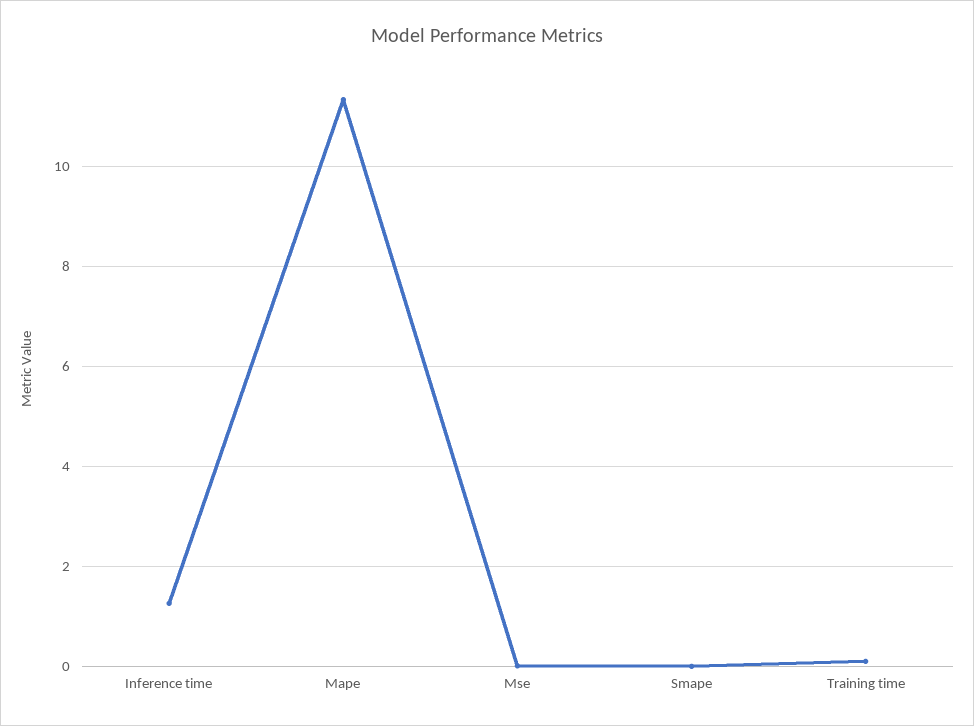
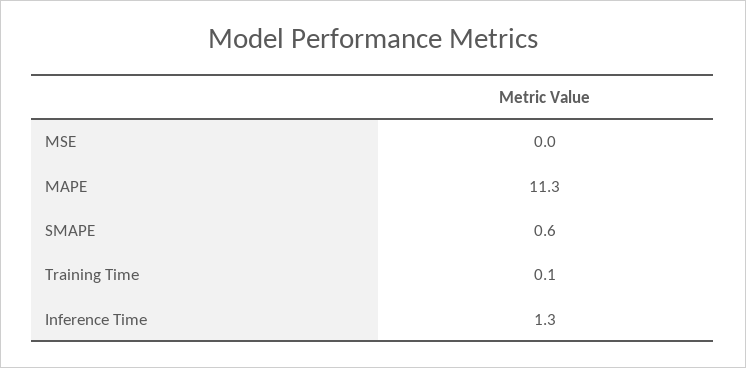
Smape: 0 -> 0.6

